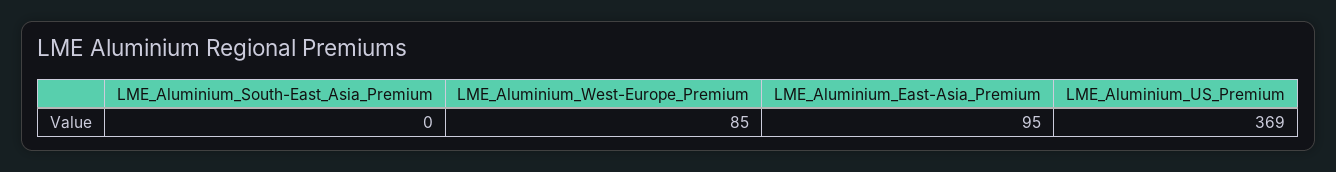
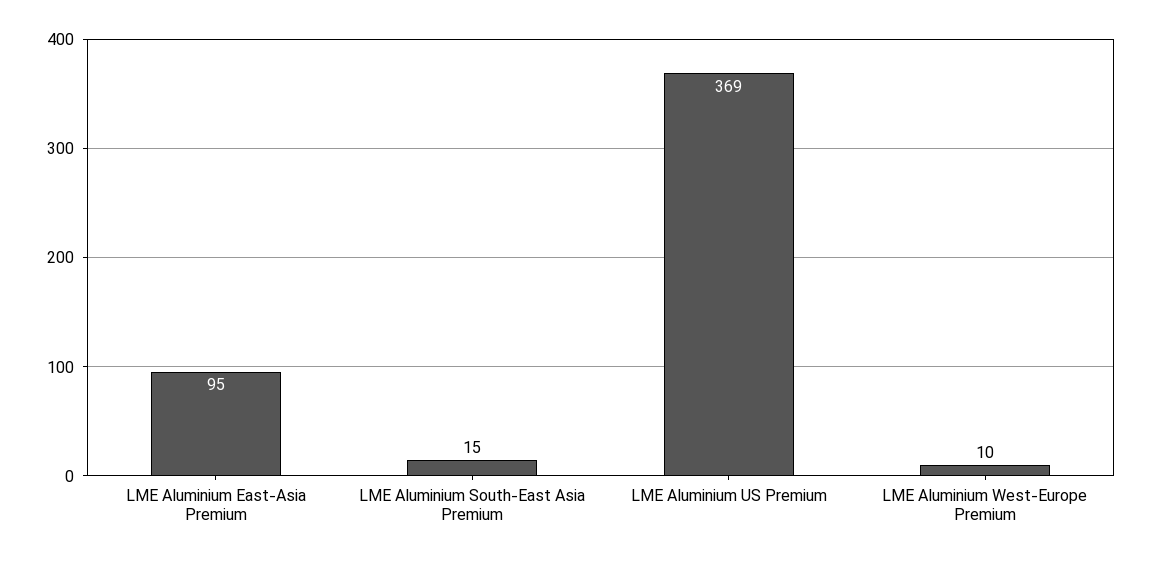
LME_Aluminium_South-East_Asia_Premium: 0 -> 15
LME_Aluminium_West-Europe_Premium: 85 -> 10

